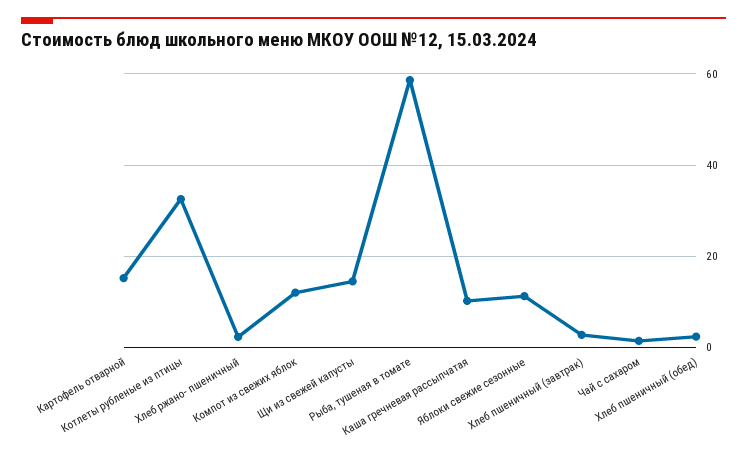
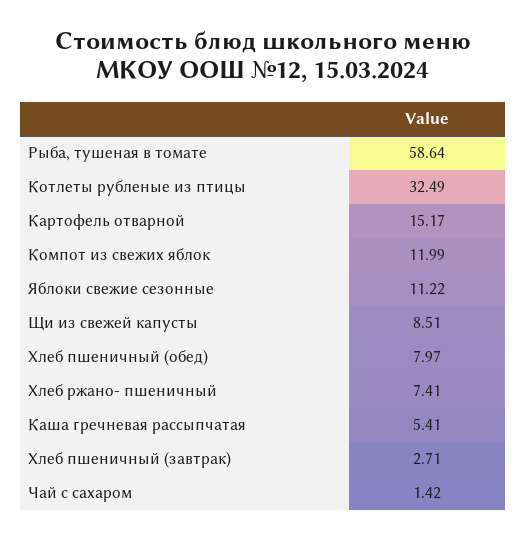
Хлеб ржано- пшеничный: 2 -> 7.41
Щи из свежей капусты: 14 -> 8.51
Каша гречневая рассыпчатая: 10 -> 5.41
Хлеб пшеничный (обед): 2 -> 7.97

